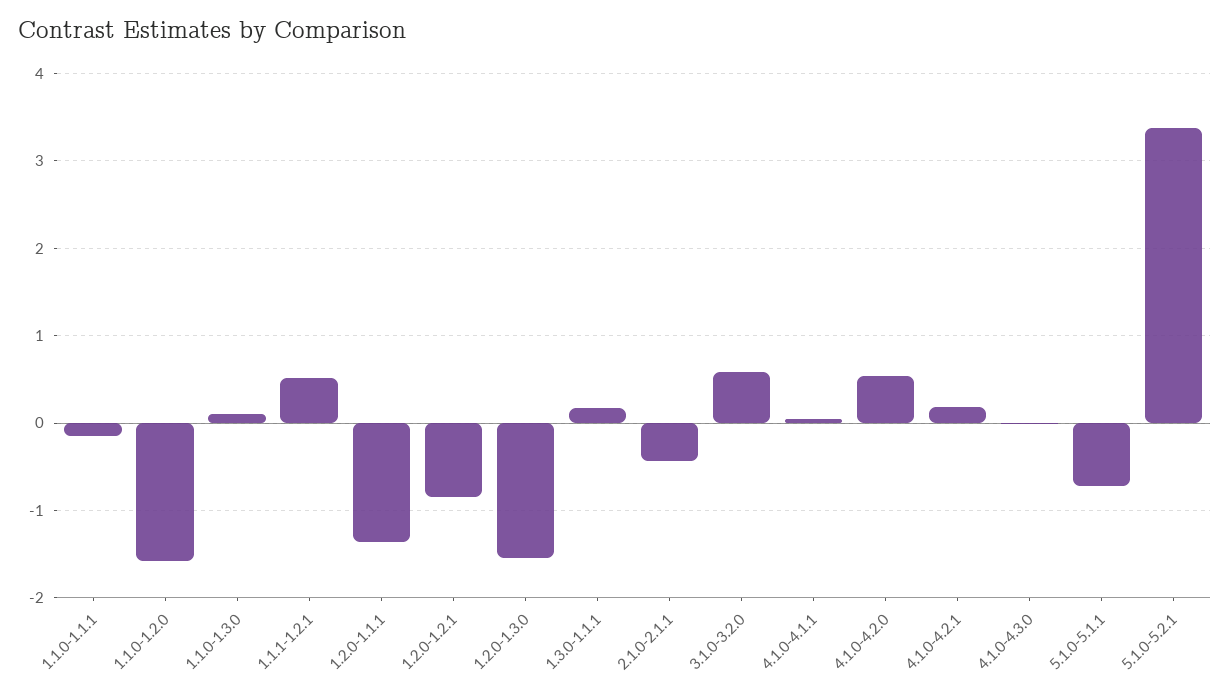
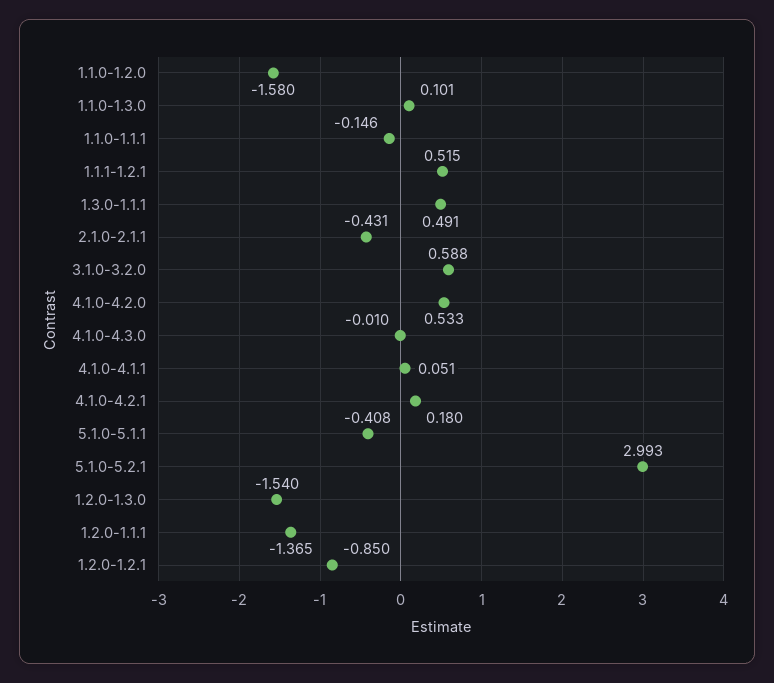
1.3.0-1.1.1: 0.2 -> 0.491
5.1.0-5.1.1: -0.7 -> -0.408
5.1.0-5.2.1: 3.4 -> 2.993

